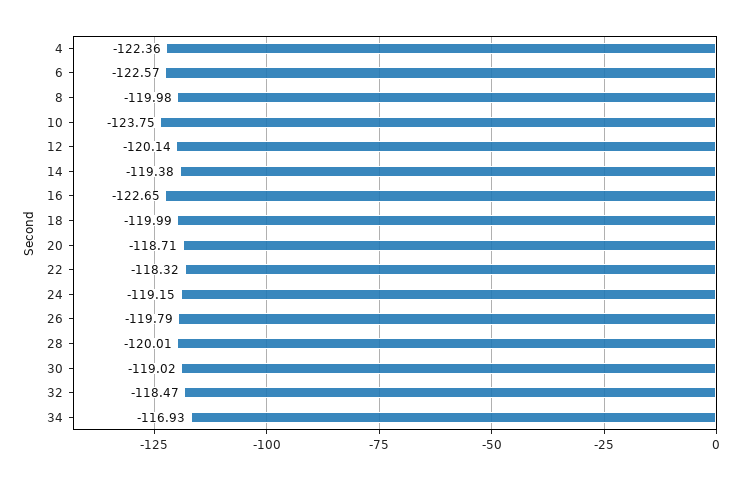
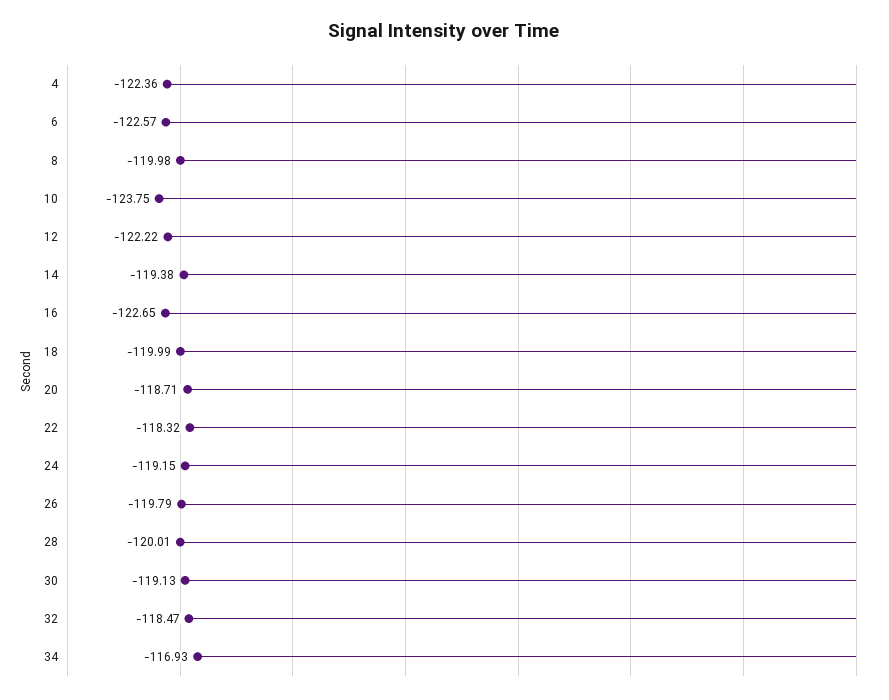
12: -120.14 -> -122.22
30: -119.02 -> -119.13

